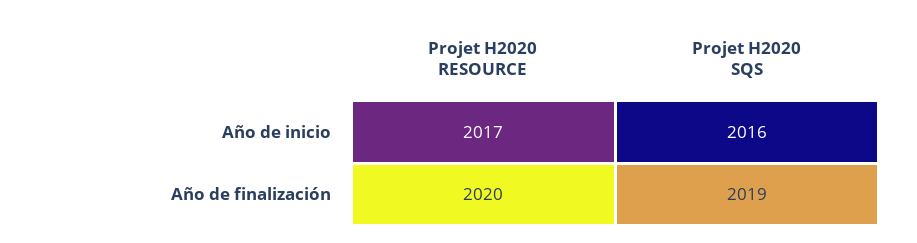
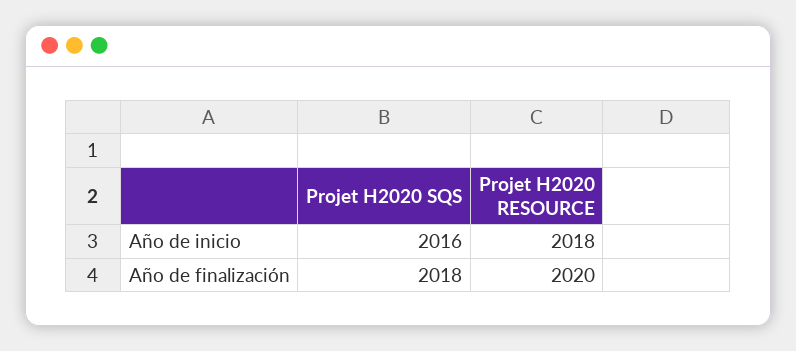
Projet H2020 RESOURCE, Año de inicio: 2017 -> 2018
Projet H2020 SQS, Año de finalización: 2019 -> 2018

